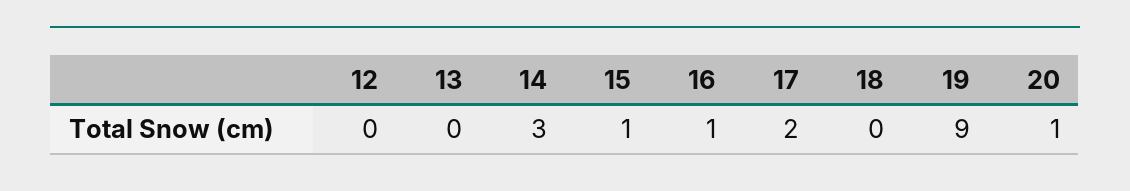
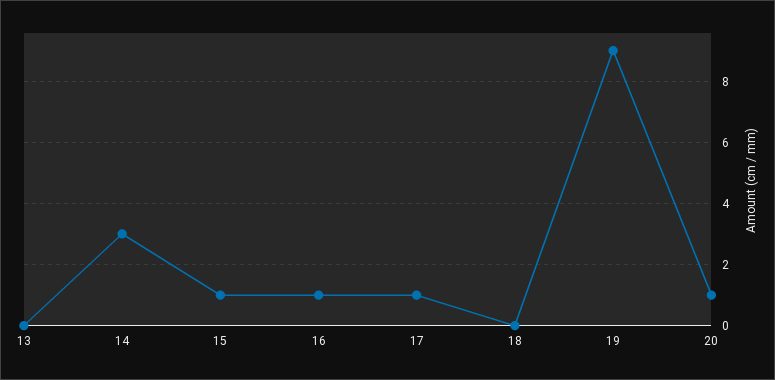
12: 0 -> none
17: 2 -> 1

